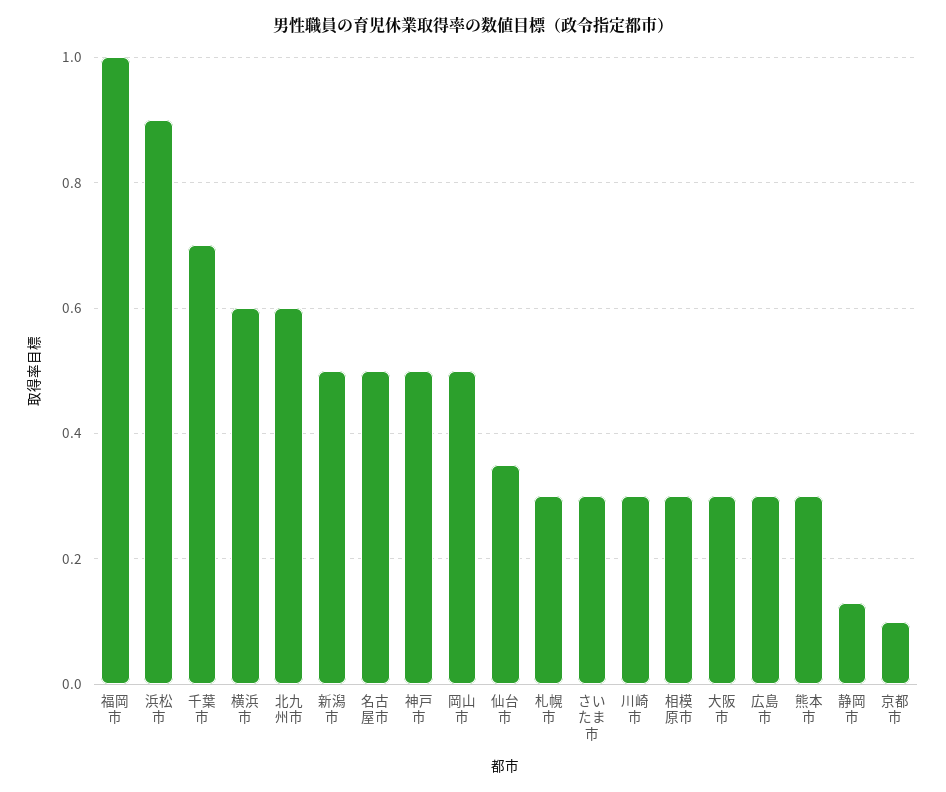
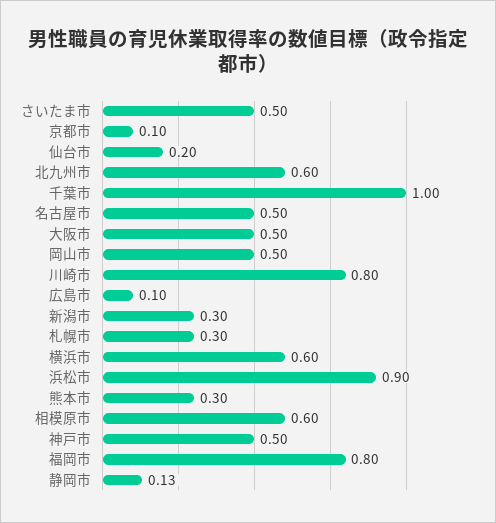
福岡市: 1 -> 0.8
千葉市: 0.7 -> 1
新潟市: 0.5 -> 0.3
仙台市: 0.35 -> 0.2
さいたま市: 0.3 -> 0.5
川崎市: 0.3 -> 0.8
相模原市: 0.3 -> 0.6
大阪市: 0.3 -> 0.5
広島市: 0.3 -> 0.1

